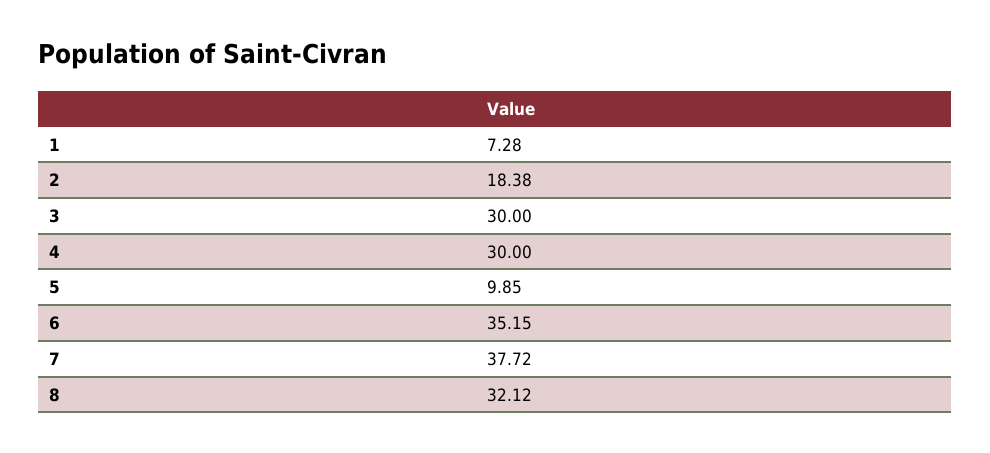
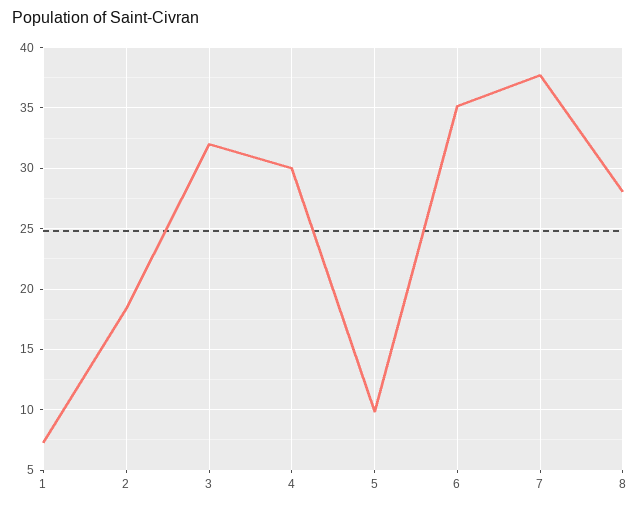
3: 30 -> 32
8: 32.12 -> 28

